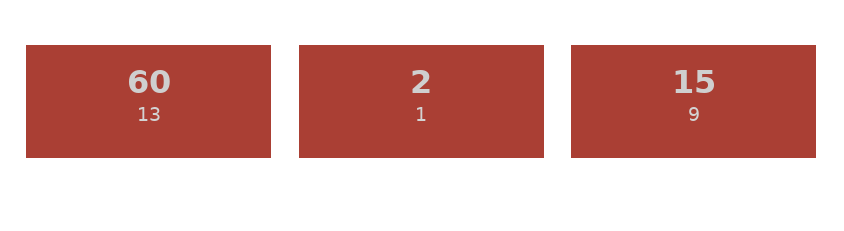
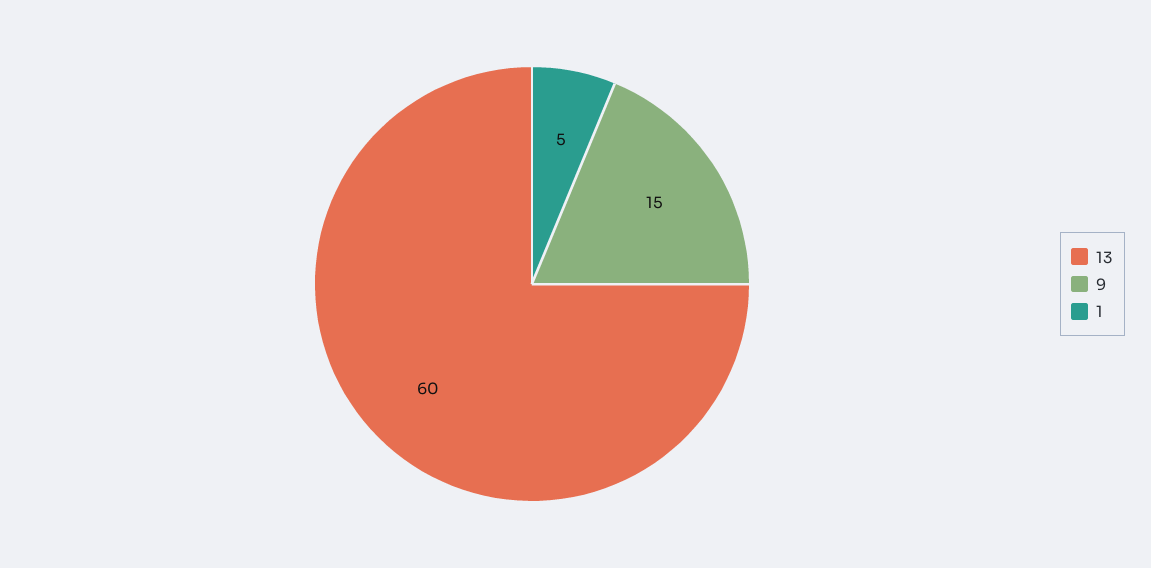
1: 2 -> 5

